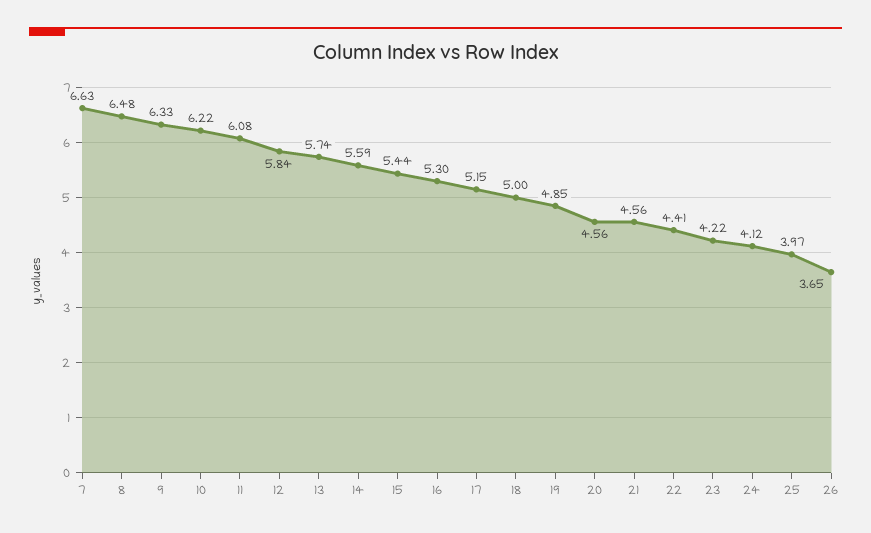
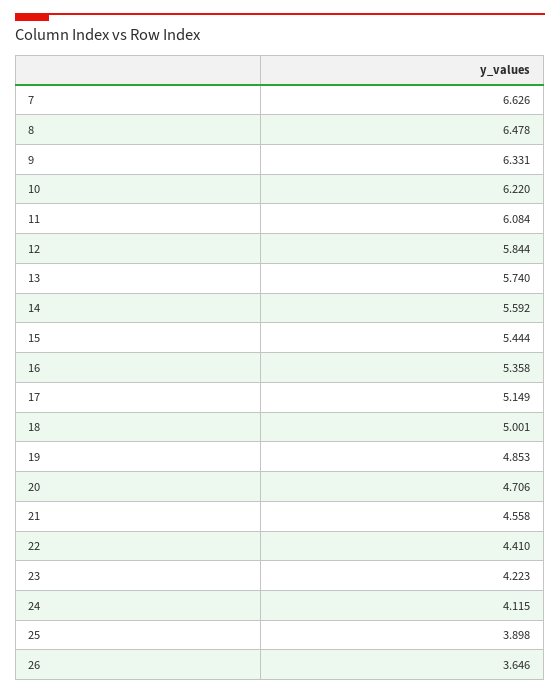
16: 5.3 -> 5.358
20: 4.56 -> 4.706
25: 3.97 -> 3.898

